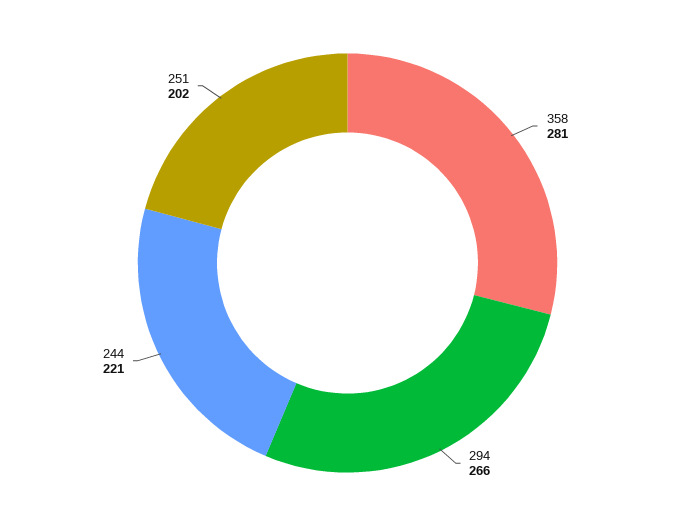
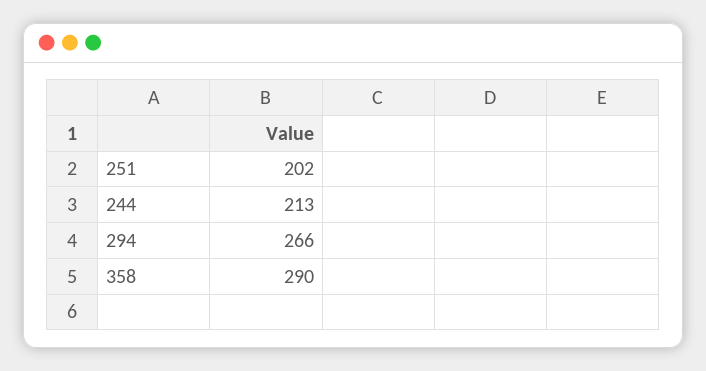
358: 281 -> 290
244: 221 -> 213

